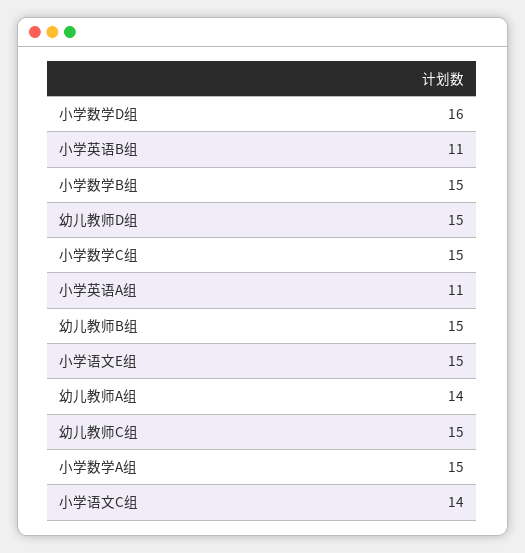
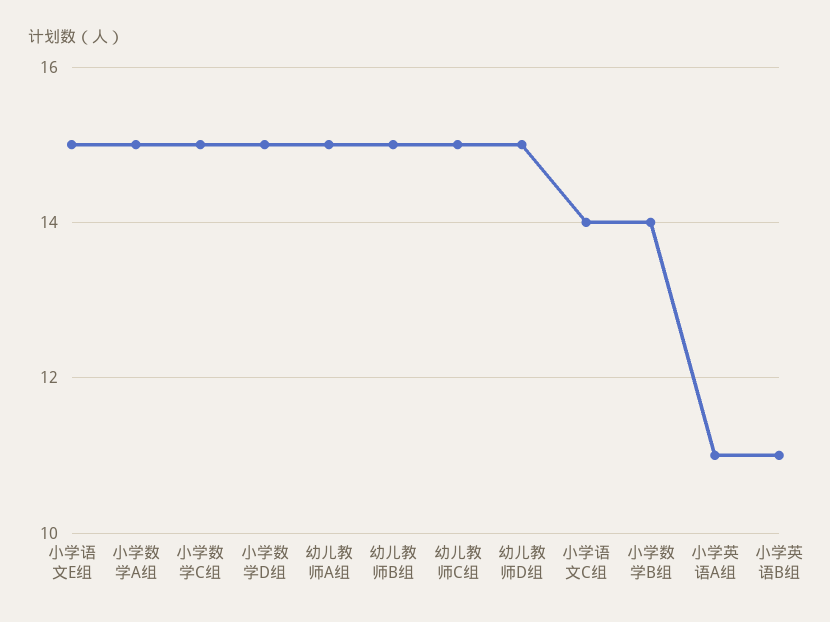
小学数学D组: 16 -> 15
小学数学B组: 15 -> 14
幼儿教师A组: 14 -> 15

